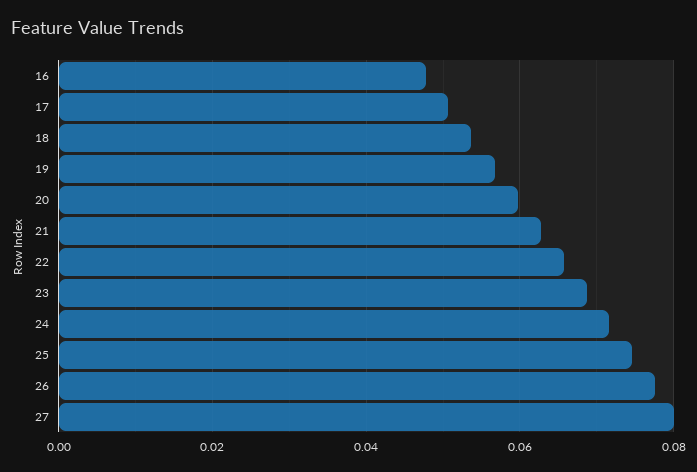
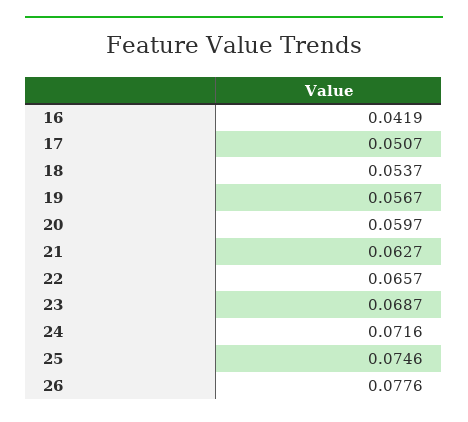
16: 0.048 -> 0.0419
27: 0.08 -> none

